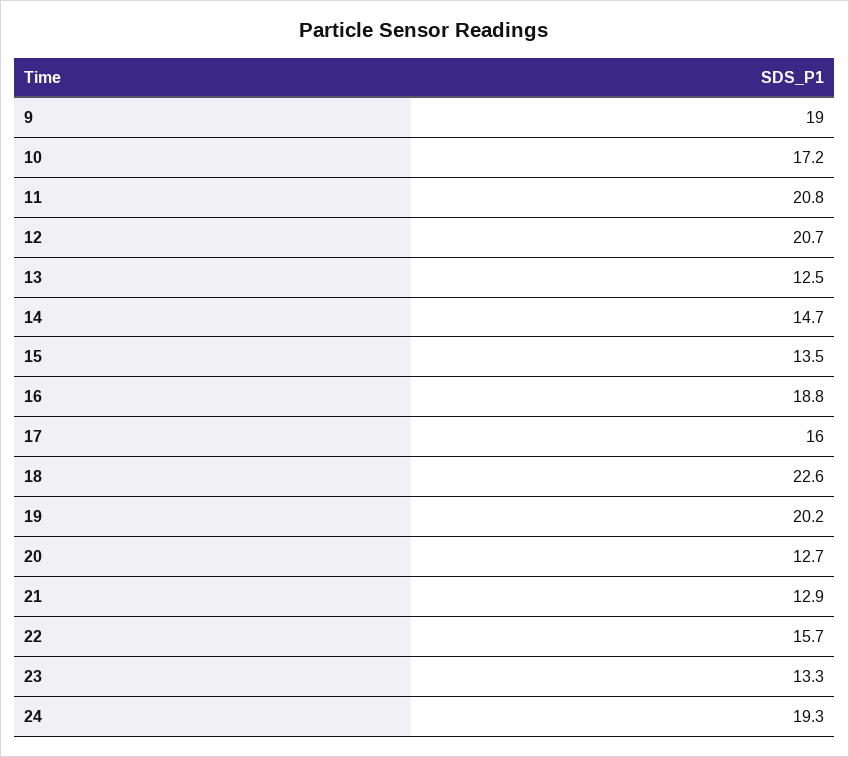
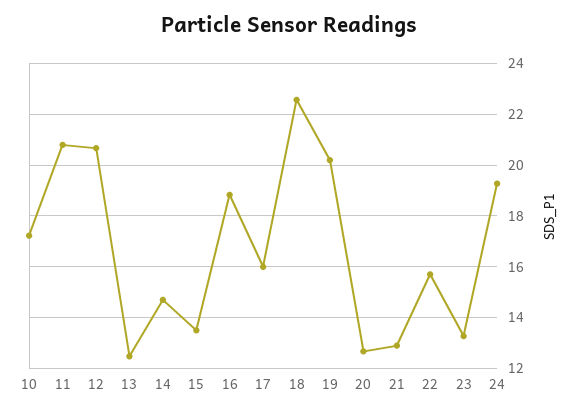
9: 19 -> none

